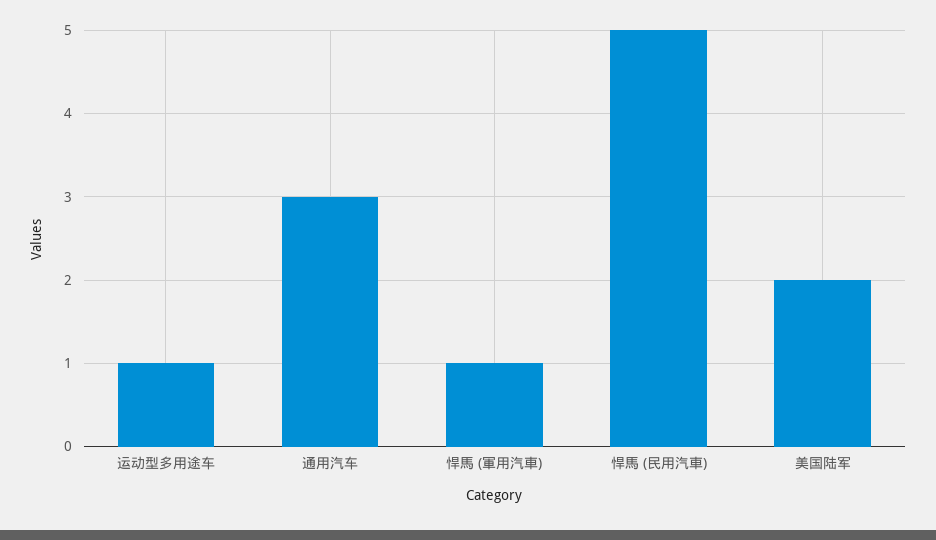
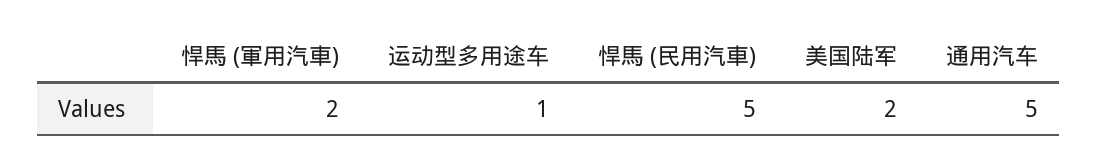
通用汽车: 3 -> 5
悍馬 (軍用汽車): 1 -> 2

